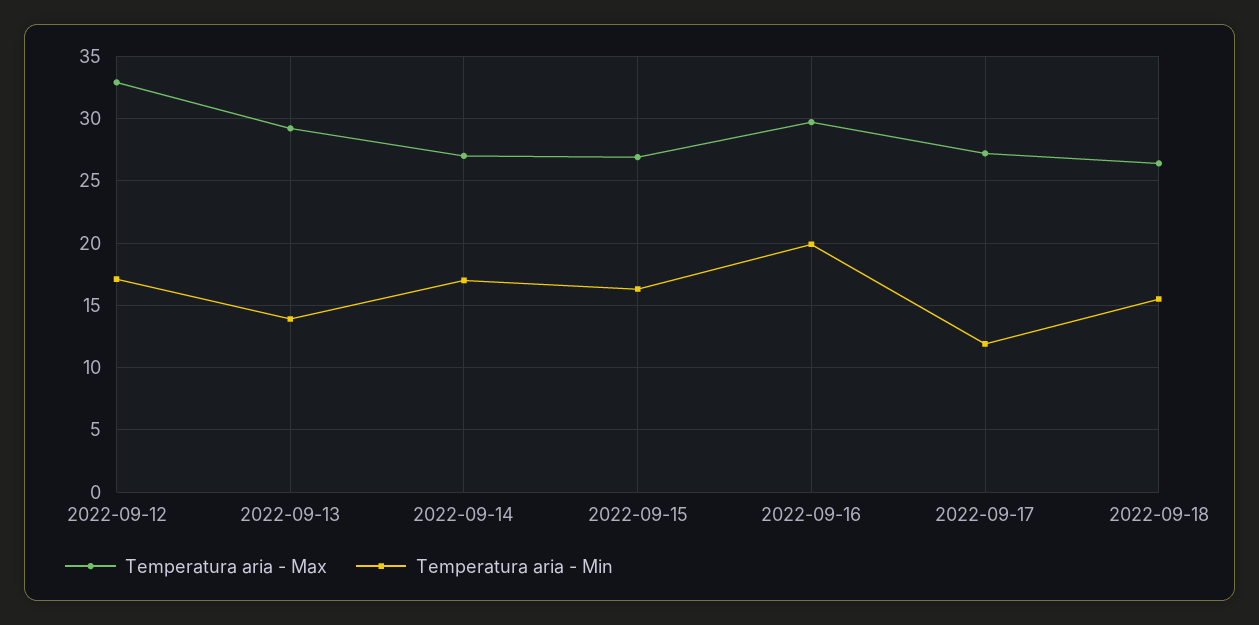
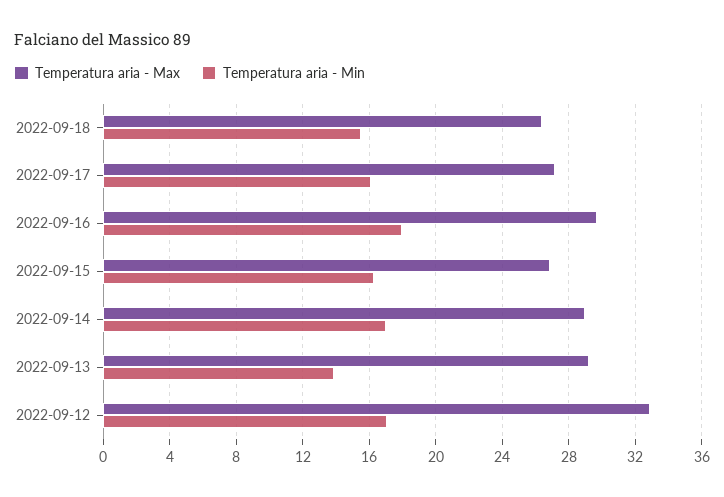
Temperatura aria - Max, 2022-09-14: 27 -> 29
Temperatura aria - Min, 2022-09-16: 20 -> 18
Temperatura aria - Min, 2022-09-17: 12 -> 16

